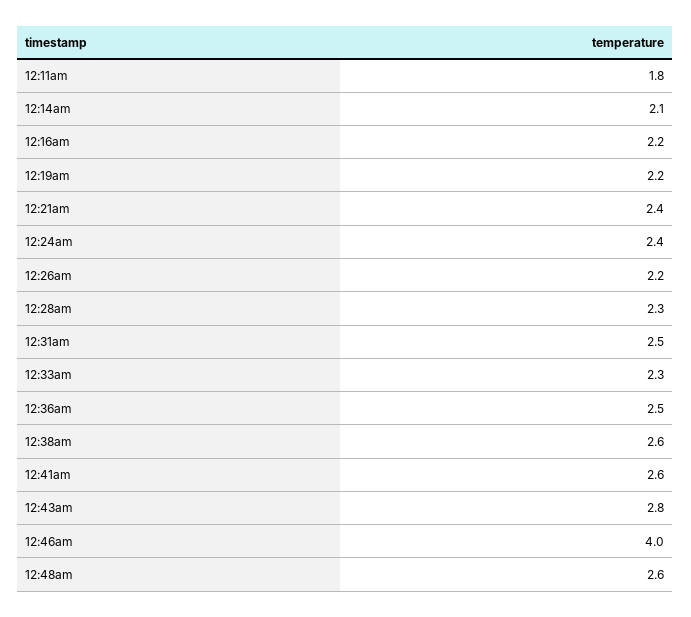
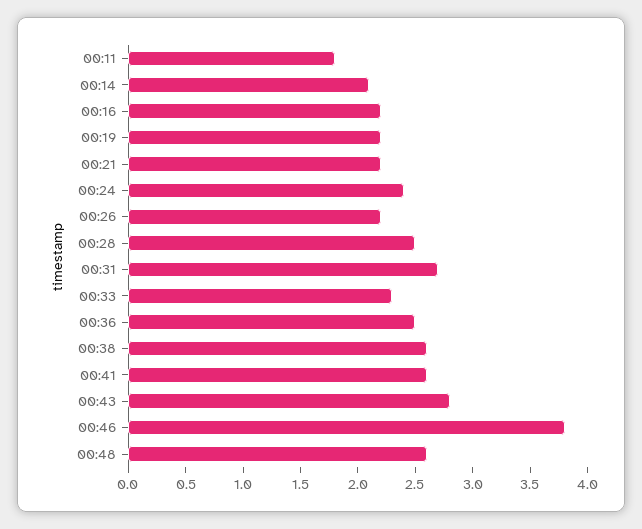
12:21am: 2.4 -> 2.2
12:28am: 2.3 -> 2.5
12:31am: 2.5 -> 2.7
12:46am: 4 -> 3.8

